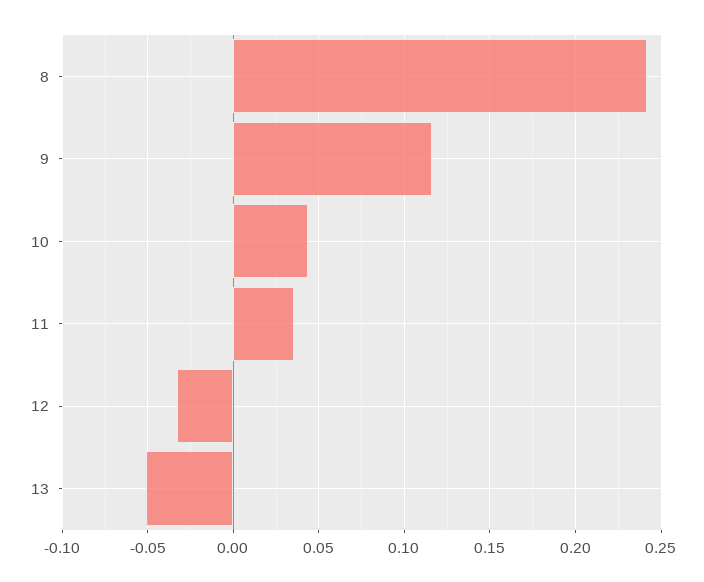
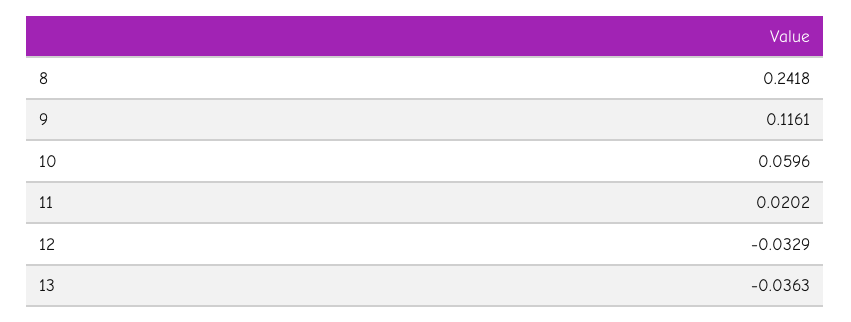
10: 0.045 -> 0.0596
11: 0.035 -> 0.0202
13: -0.05 -> -0.0363

